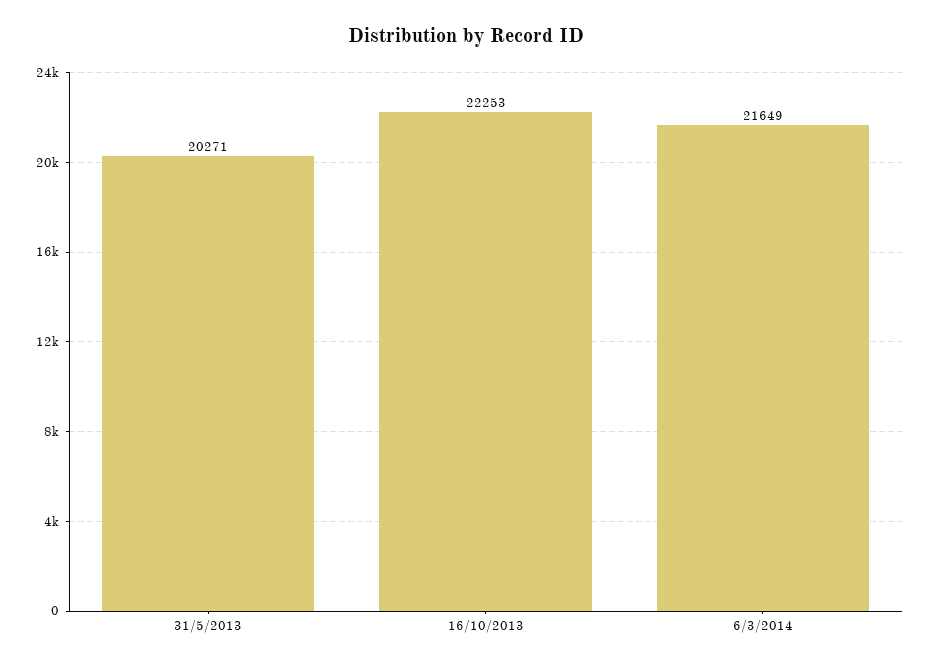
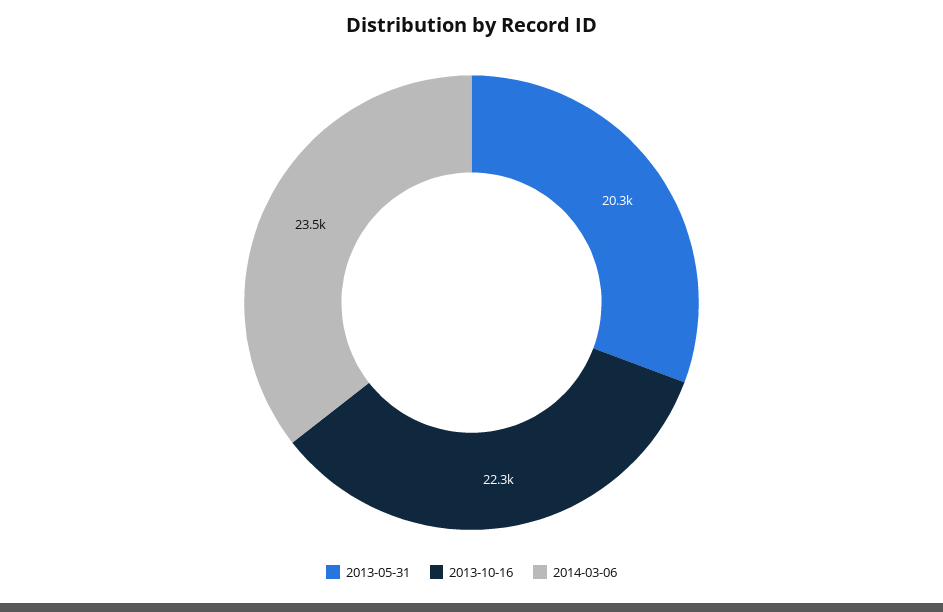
6/3/2014: 21649 -> 23500

